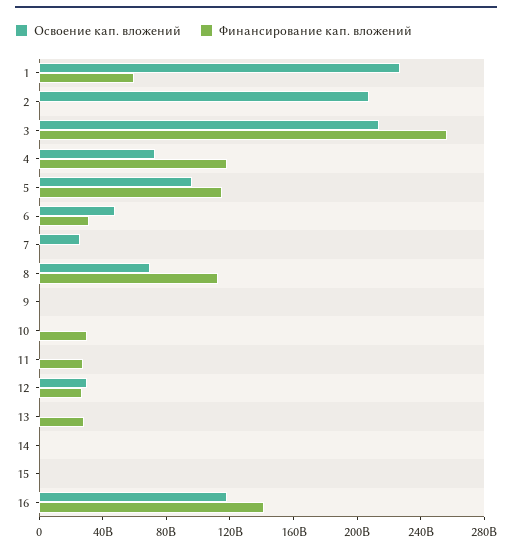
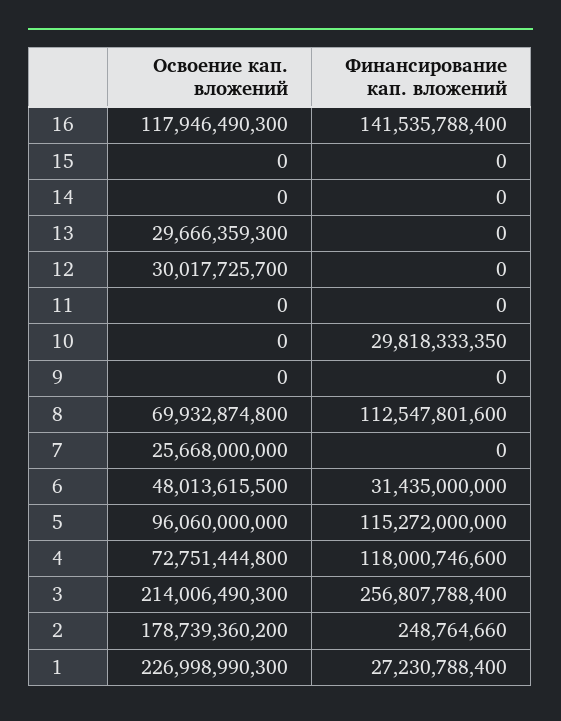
Финансирование кап. вложений, 1: 60000000000 -> 27230788400
Освоение кап. вложений, 2: 210000000000 -> 178739360200
Финансирование кап. вложений, 11: 30000000000 -> 0
Финансирование кап. вложений, 12: 30000000000 -> 0
Освоение кап. вложений, 13: 0 -> 29666359300
Финансирование кап. вложений, 13: 30000000000 -> 0

